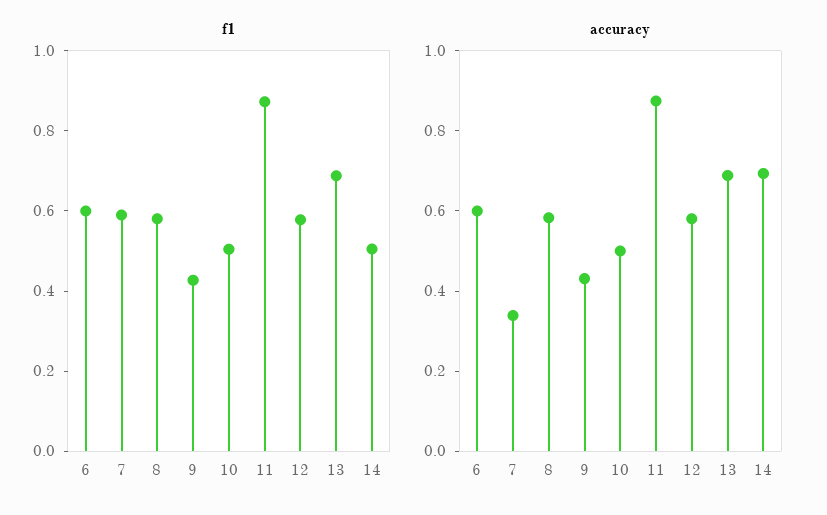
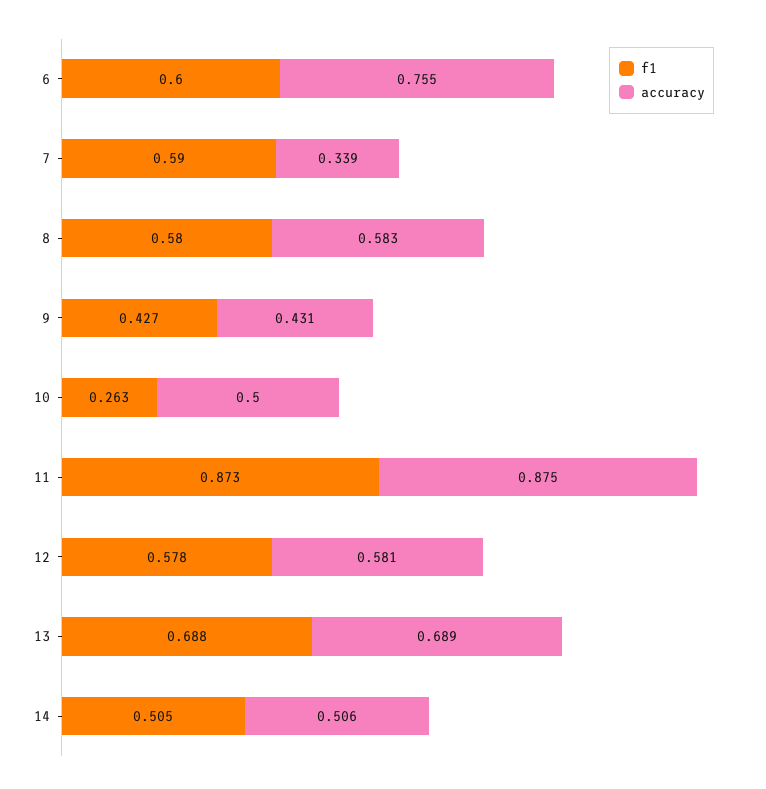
f1, 10: 0.5 -> 0.263
accuracy, 6: 0.6 -> 0.755
accuracy, 14: 0.7 -> 0.506

